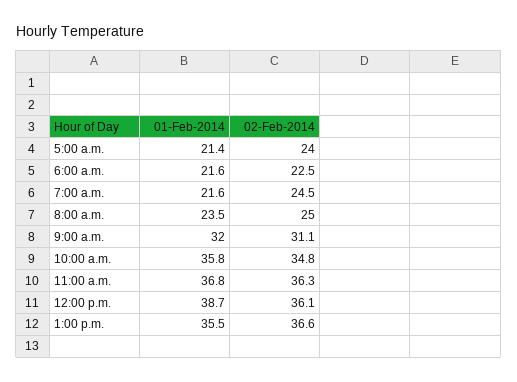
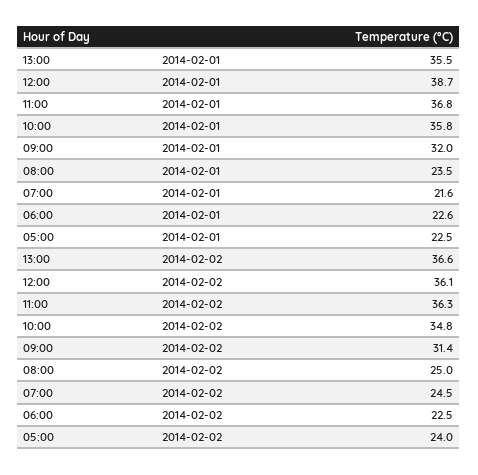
01-Feb-2014, 5:00 a.m.: 21.4 -> 22.5
01-Feb-2014, 6:00 a.m.: 21.6 -> 22.6
02-Feb-2014, 9:00 a.m.: 31.1 -> 31.4

